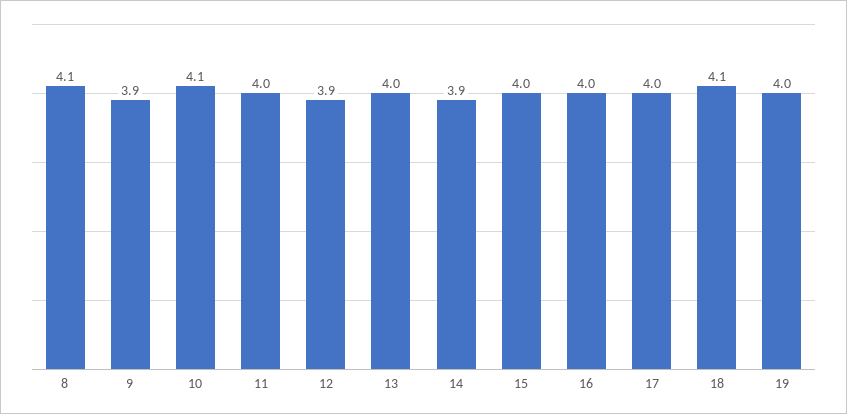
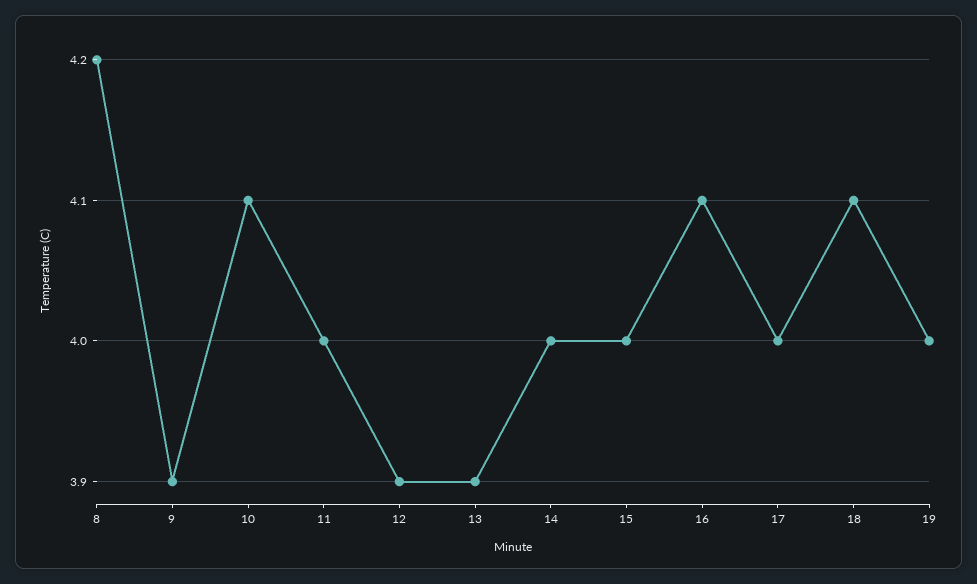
8: 4.1 -> 4.2
13: 4 -> 3.9
14: 3.9 -> 4
16: 4 -> 4.1

